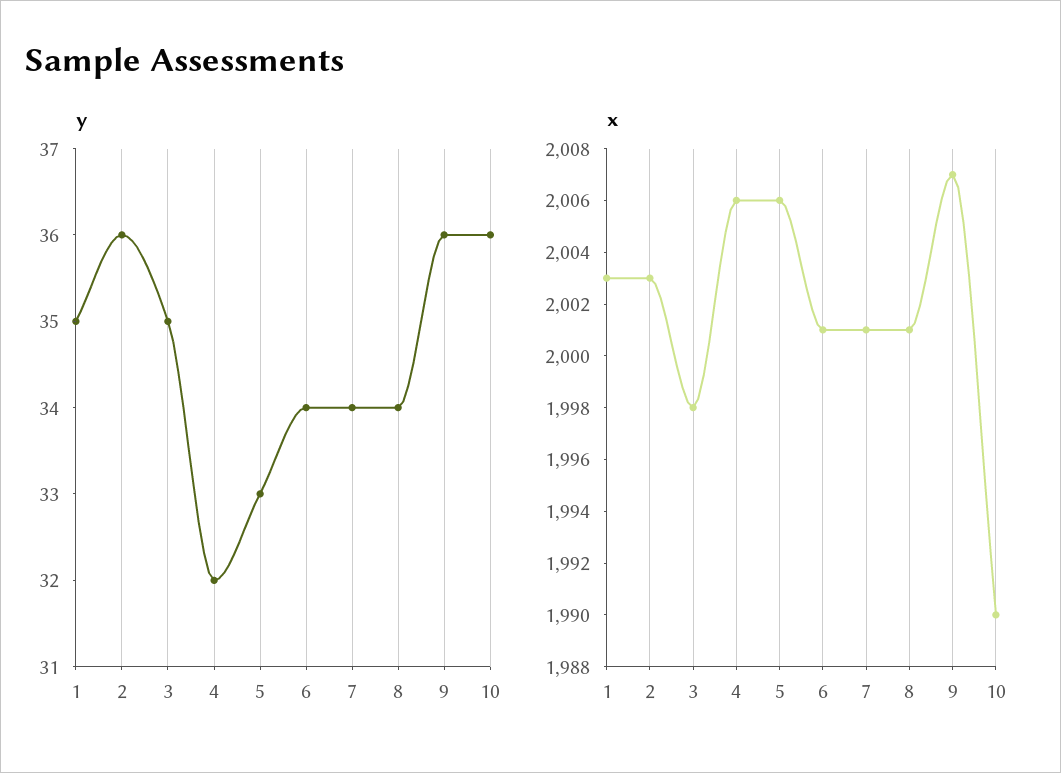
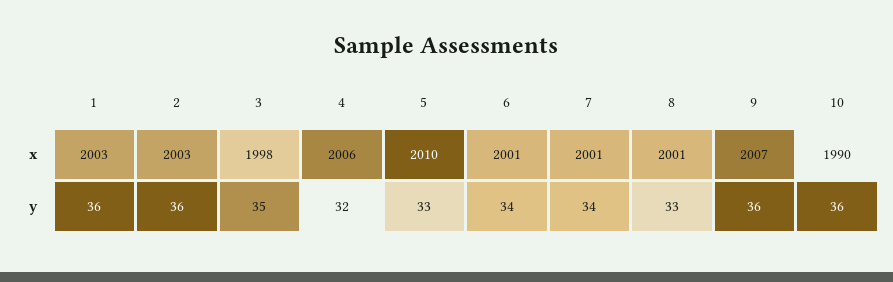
y, 1: 35 -> 36
y, 8: 34 -> 33
x, 5: 2006 -> 2010

